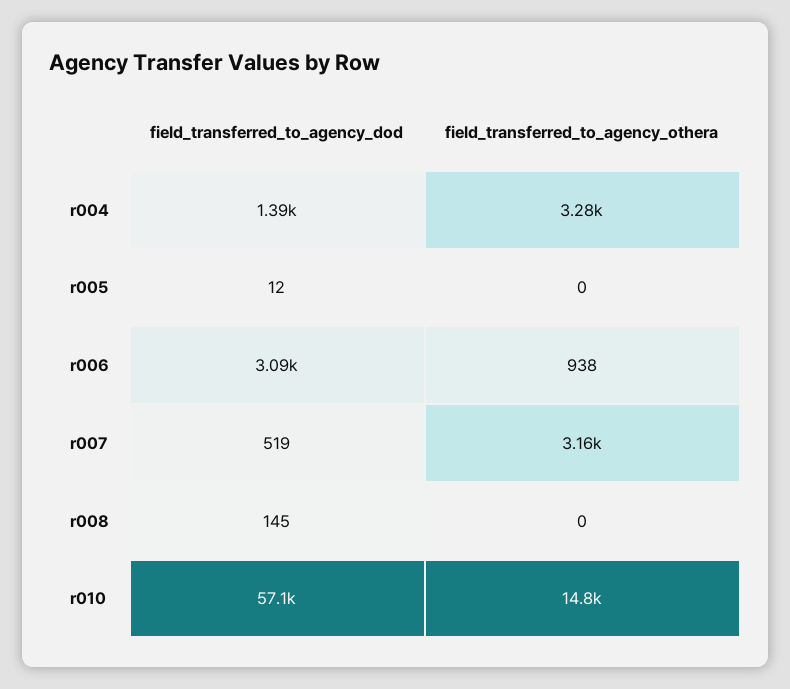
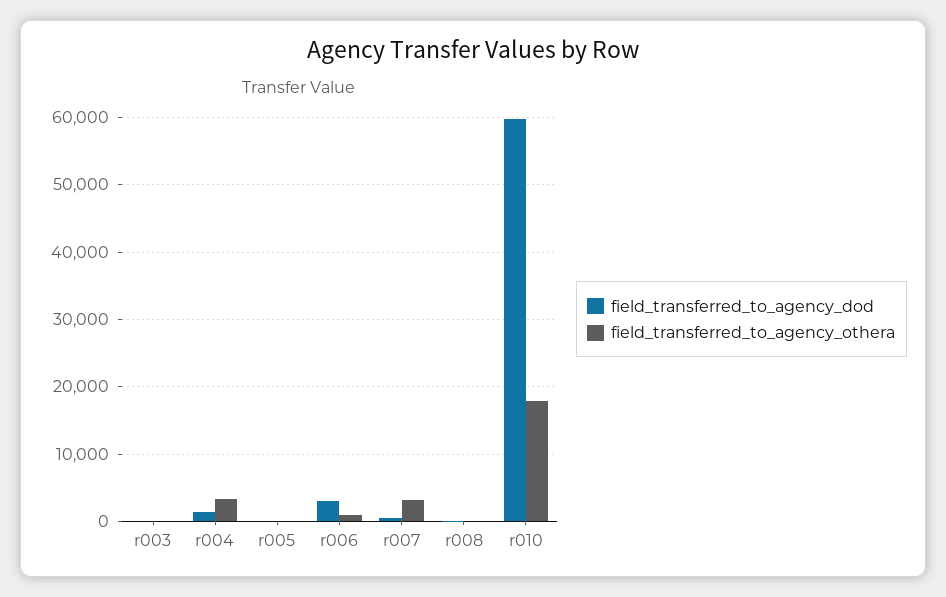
field_transferred_to_agency_dod, r010: 57100 -> 60000
field_transferred_to_agency_othera, r010: 14800 -> 18000
field_transferred_to_agency_dod, r003: none -> 0
field_transferred_to_agency_othera, r003: none -> 0

